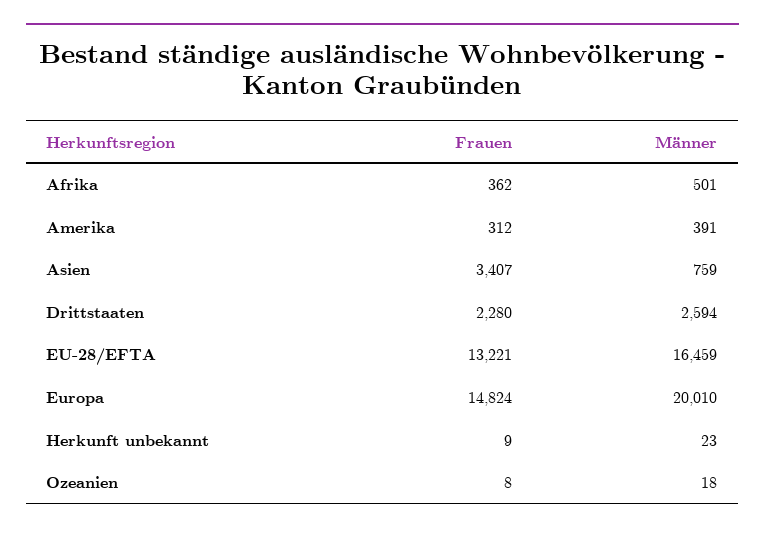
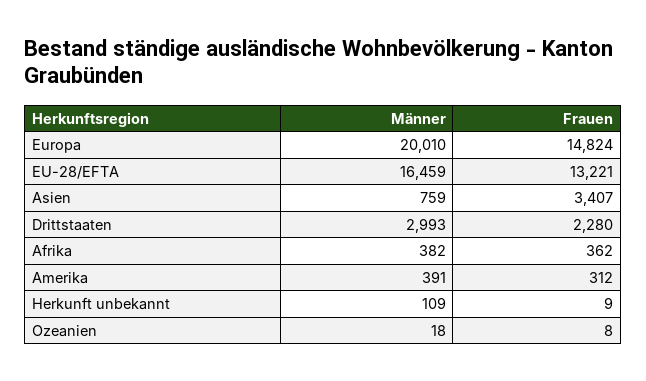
Männer, Afrika: 501 -> 382
Männer, Drittstaaten: 2594 -> 2993
Männer, Herkunft unbekannt: 23 -> 109

